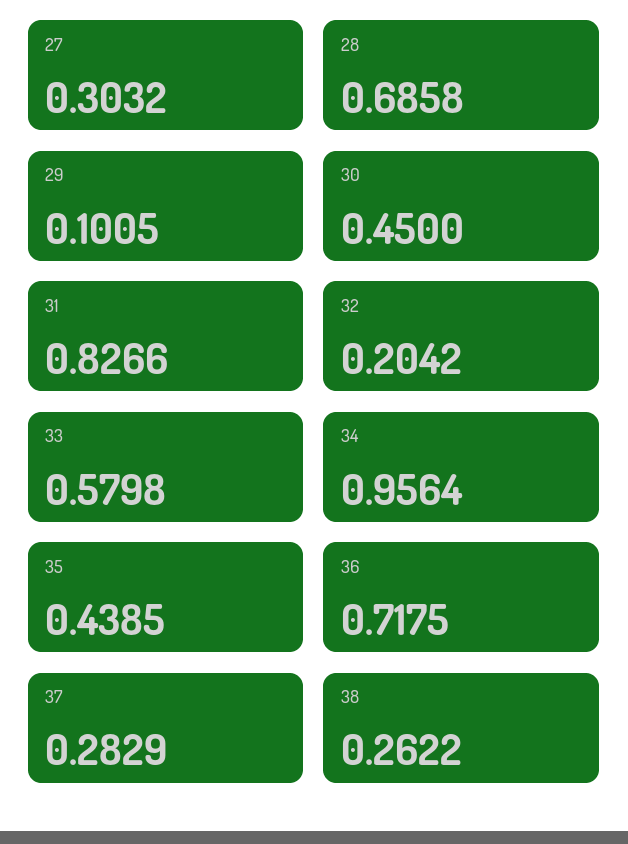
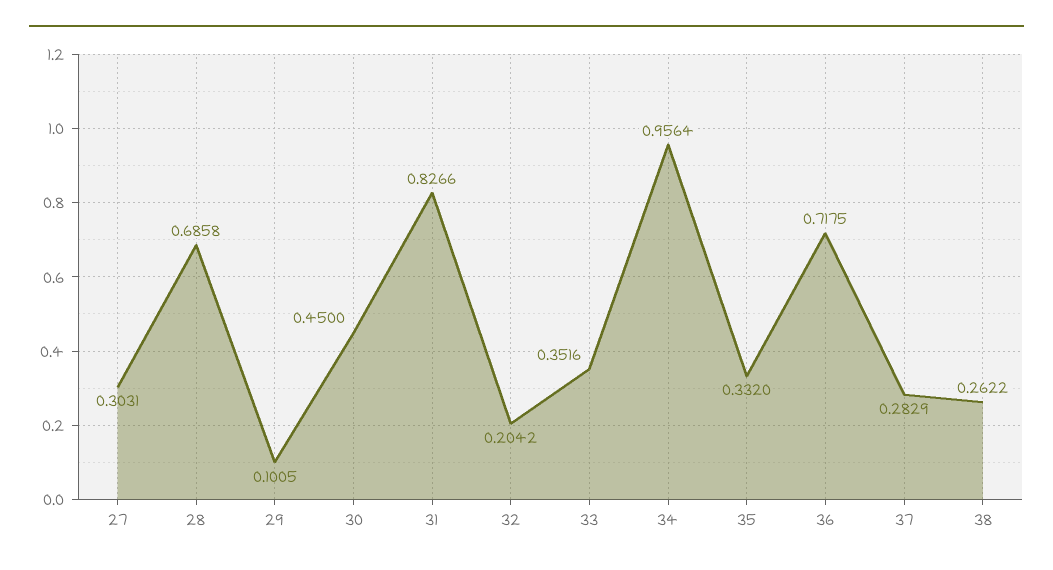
27: 0.3032 -> 0.3031
33: 0.5798 -> 0.3516
35: 0.4385 -> 0.332

